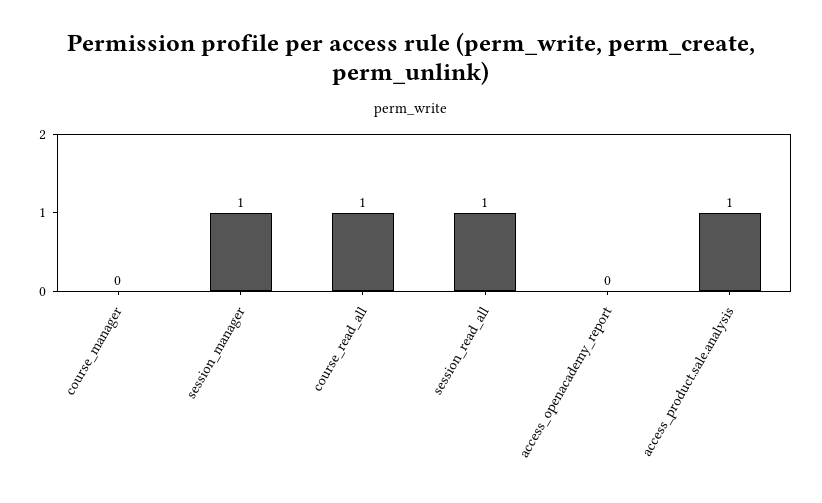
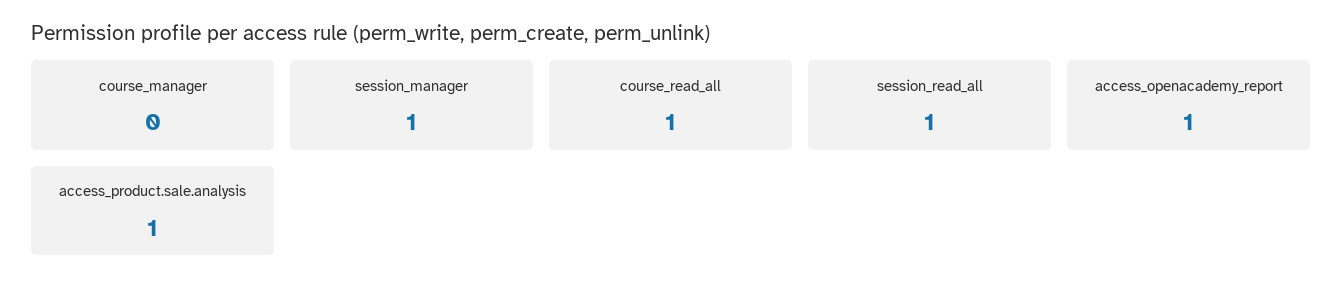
access_openacademy_report: 0 -> 1

